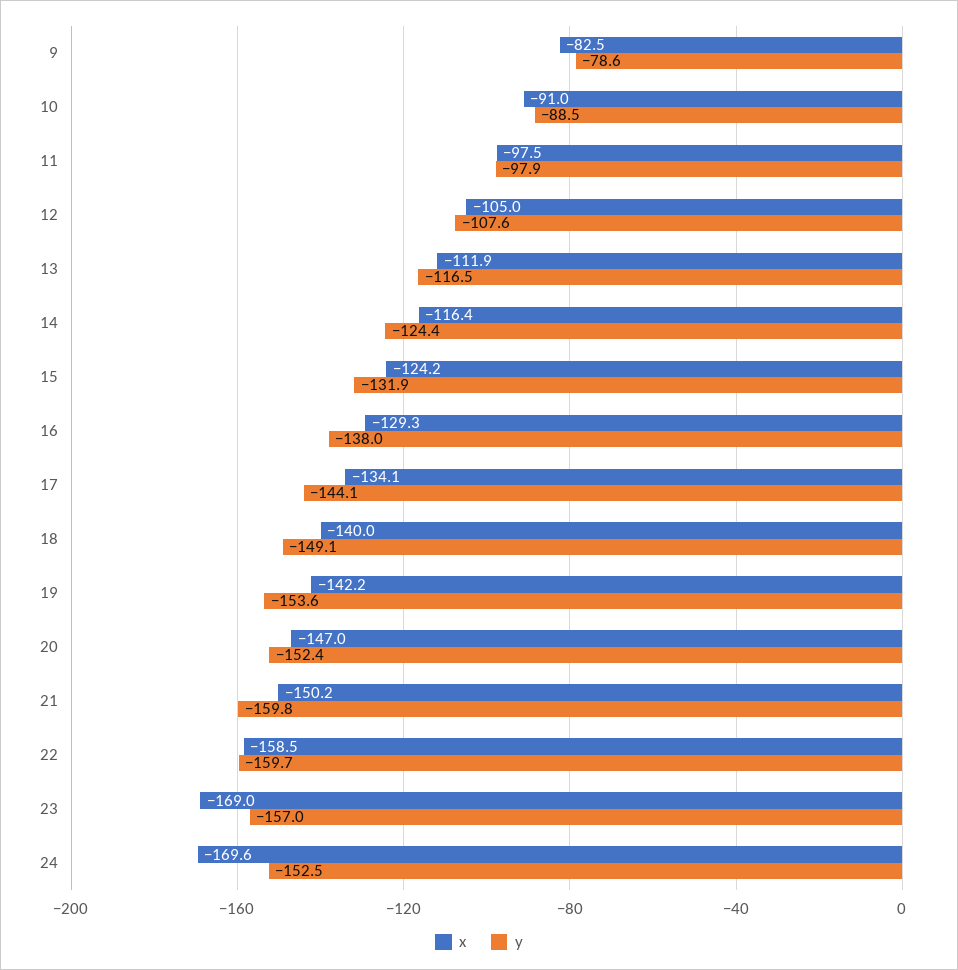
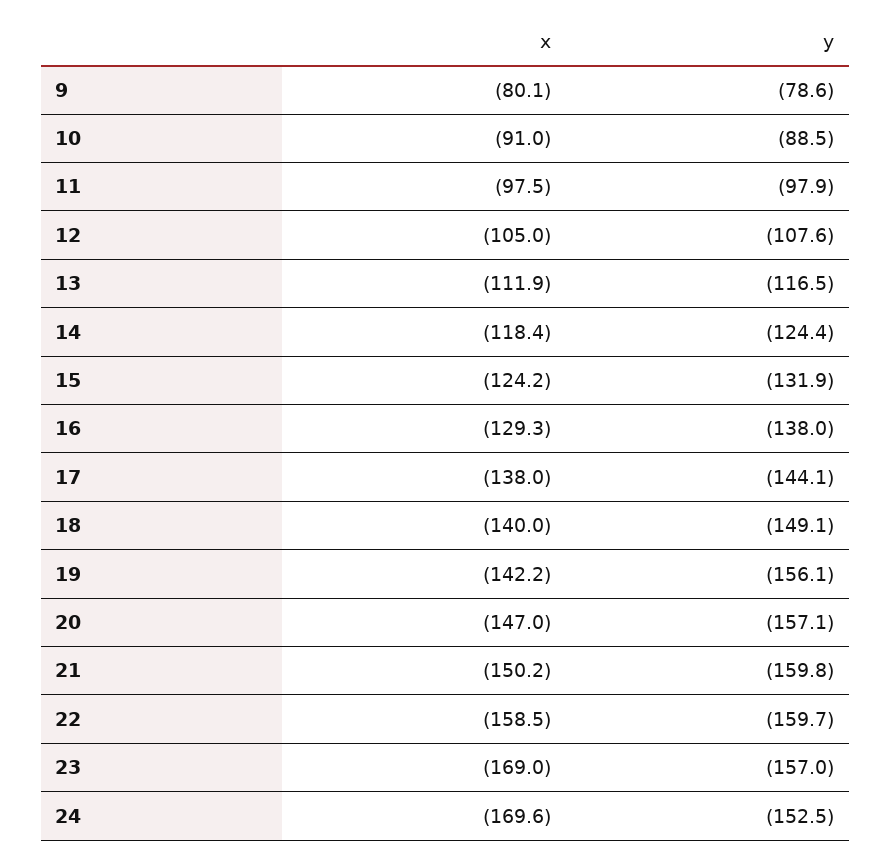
x, 9: -82.5 -> -80.1
x, 14: -116.4 -> -118.4
x, 17: -134.1 -> -138
y, 19: -153.6 -> -156.1
y, 20: -152.4 -> -157.1

